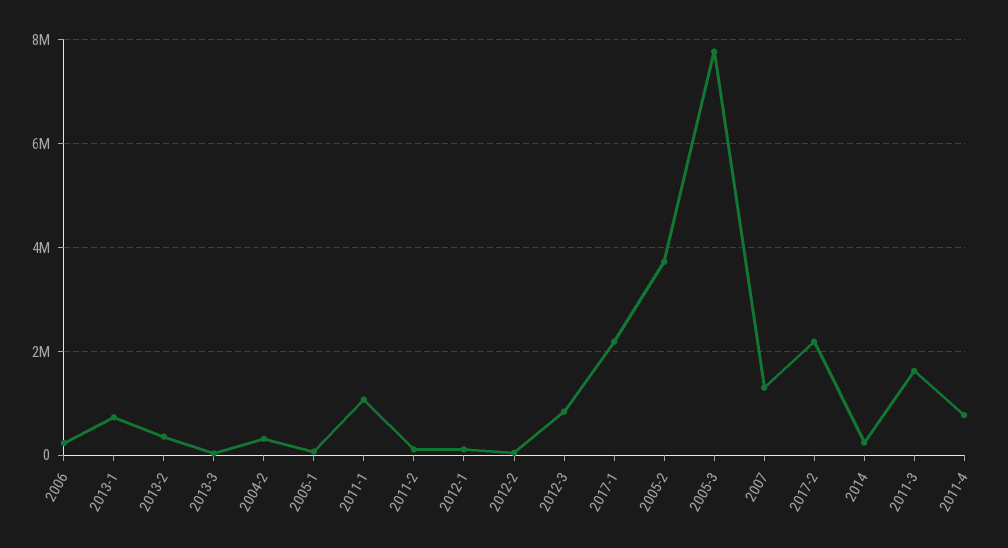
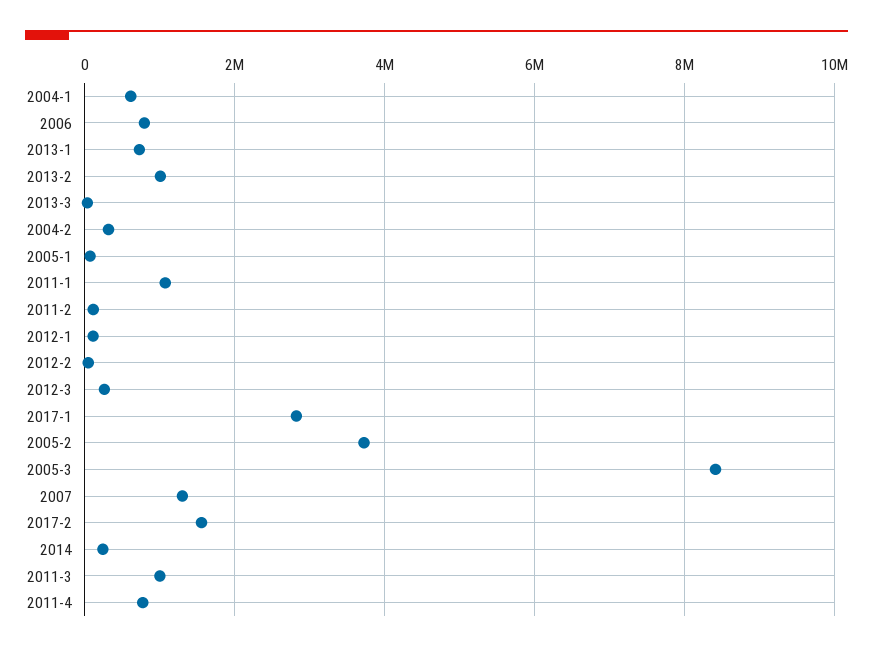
2006: 200000 -> 800000
2013-2: 400000 -> 1000000
2012-3: 800000 -> 200000
2017-1: 2200000 -> 2800000
2005-3: 7800000 -> 8400000
2017-2: 2200000 -> 1600000
2011-3: 1600000 -> 1000000
2004-1: none -> 600000

